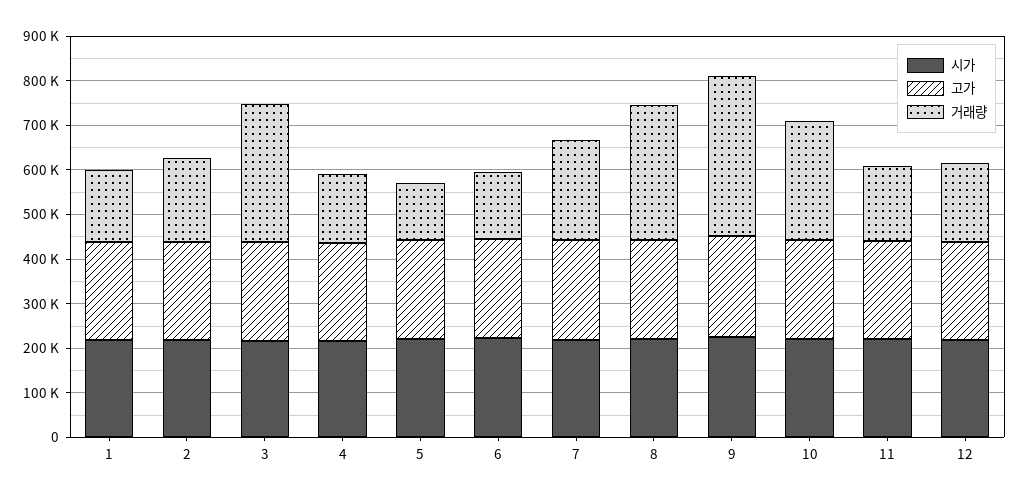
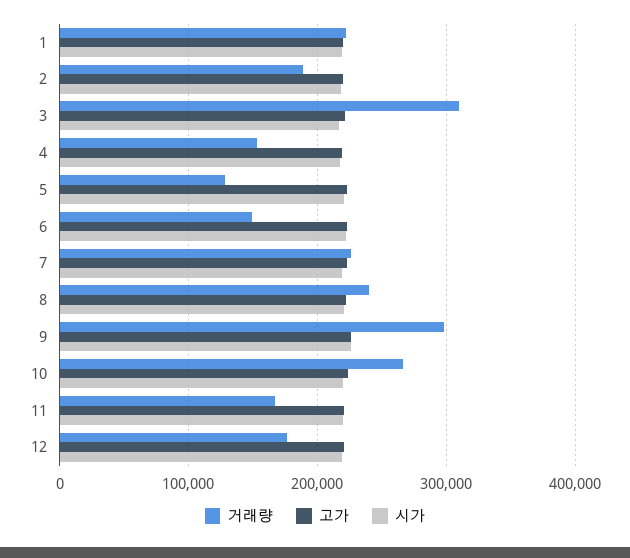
거래량, 1: 160000 -> 220000
거래량, 8: 300000 -> 240000
거래량, 9: 360000 -> 300000

